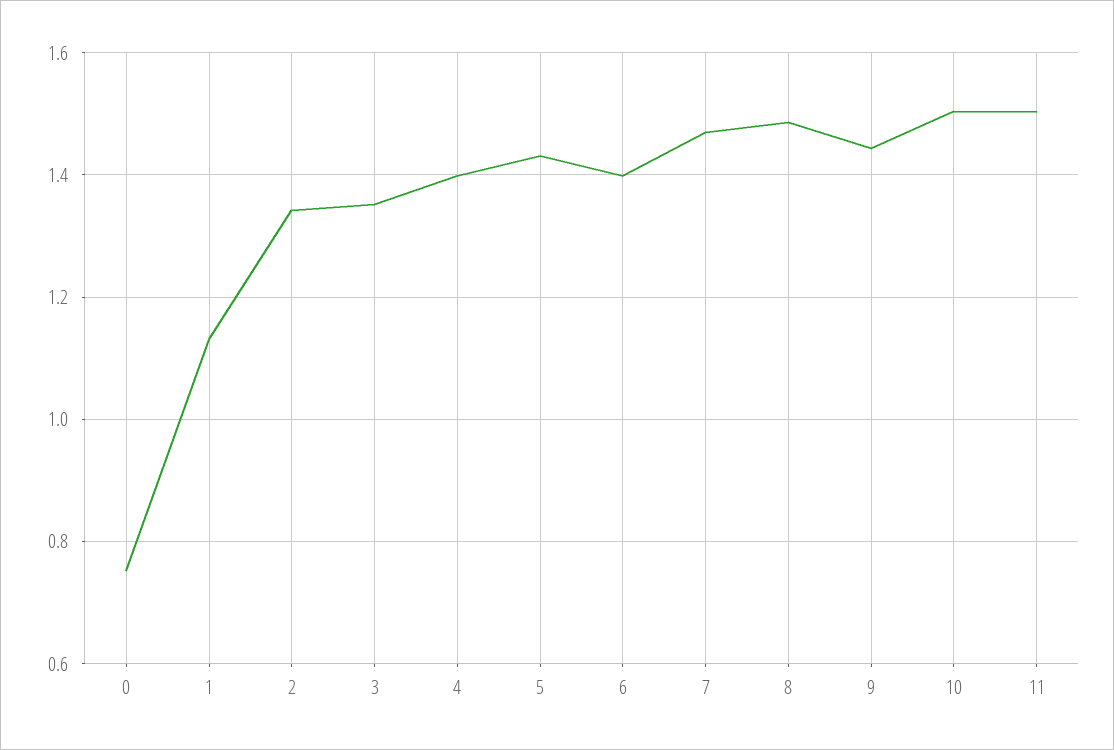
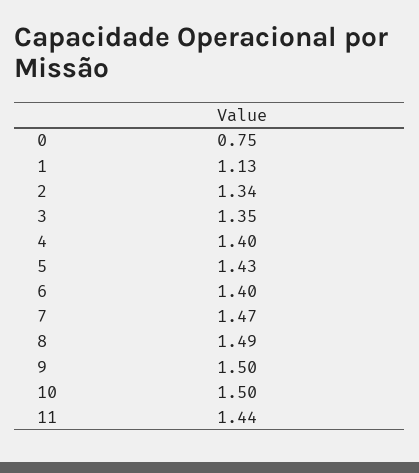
9: 1.44 -> 1.5
11: 1.5 -> 1.44

